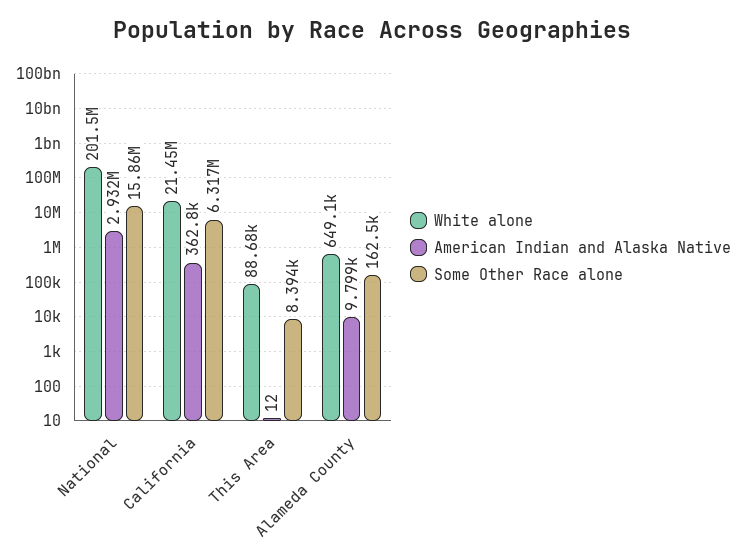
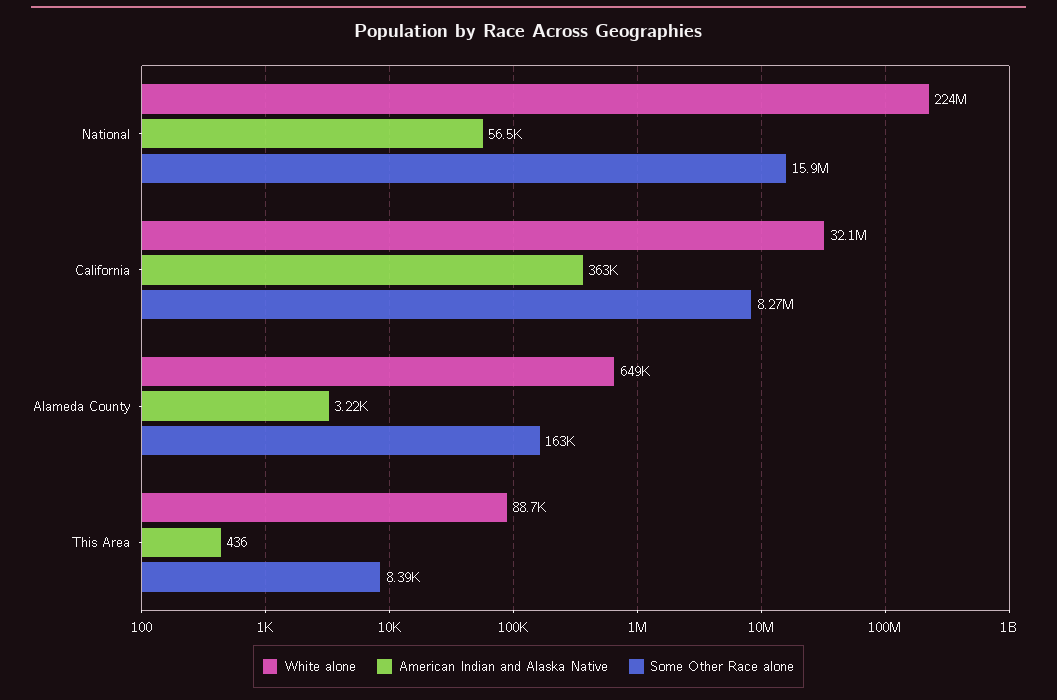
White alone, National: 201500000 -> 224000000
American Indian and Alaska Native, National: 2932000 -> 56500
White alone, California: 21450000 -> 32100000
Some Other Race alone, California: 6317000 -> 8270000
American Indian and Alaska Native, This Area: 12 -> 436
American Indian and Alaska Native, Alameda County: 9799 -> 3220

